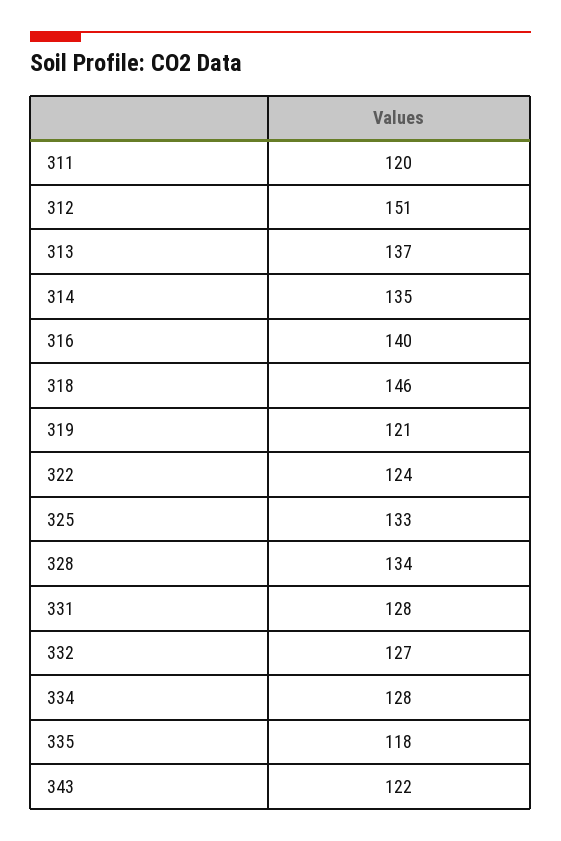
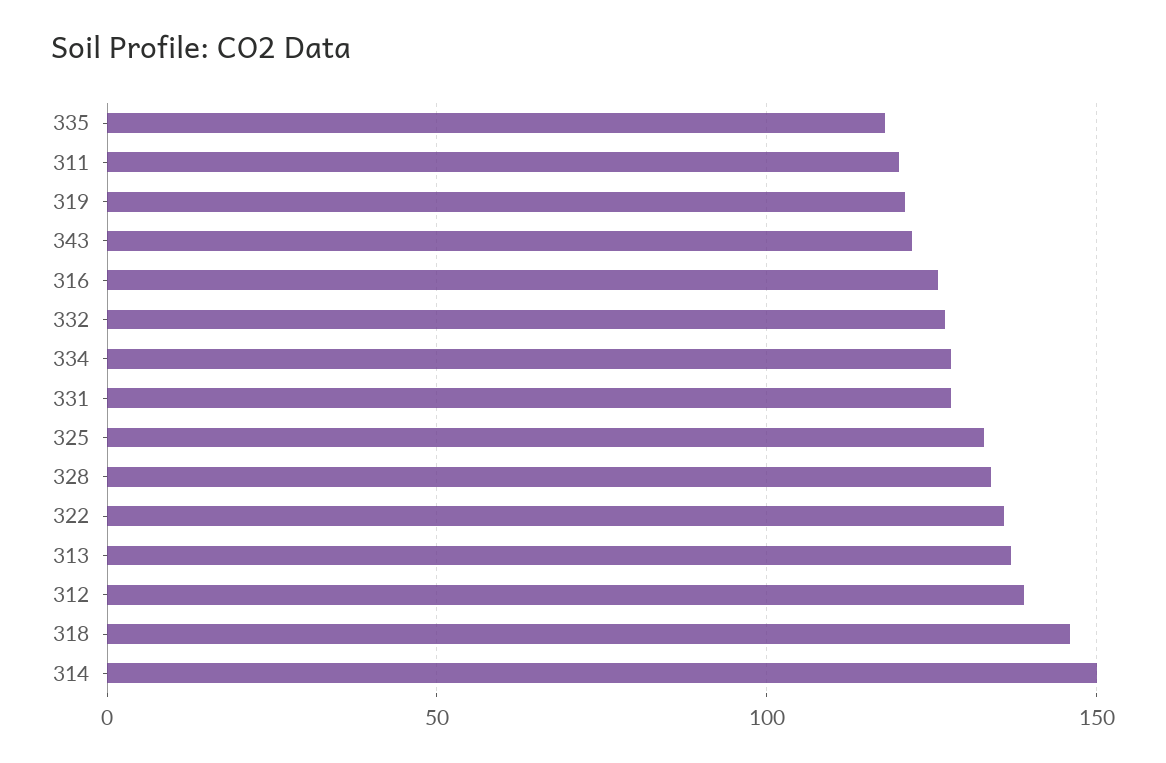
312: 151 -> 140
314: 135 -> 150
316: 140 -> 125
322: 124 -> 135

